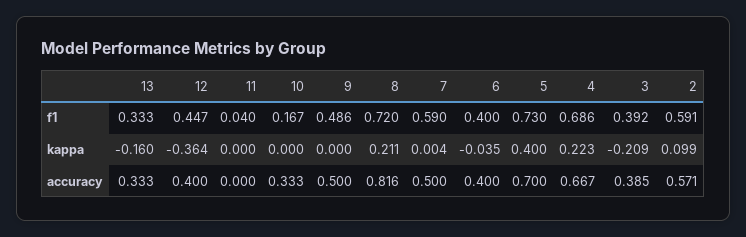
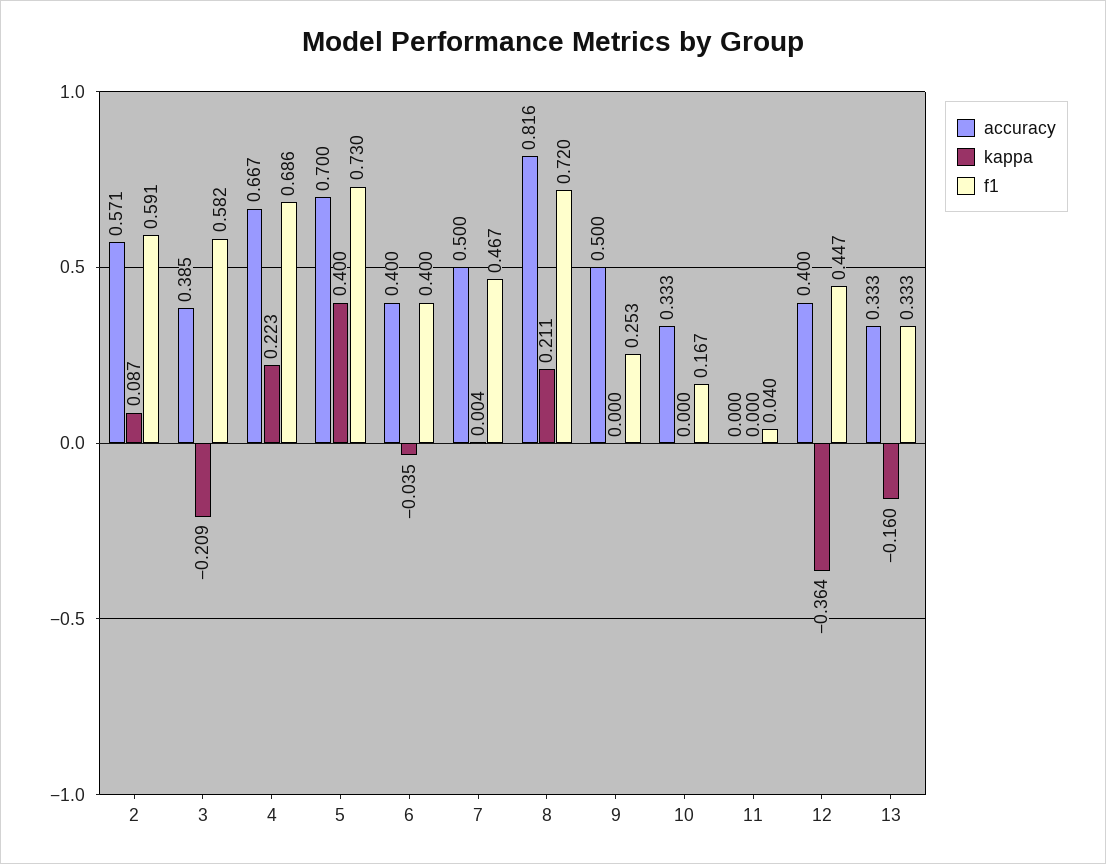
f1, 9: 0.486 -> 0.253
f1, 7: 0.59 -> 0.467
f1, 3: 0.392 -> 0.582
kappa, 2: 0.099 -> 0.087

